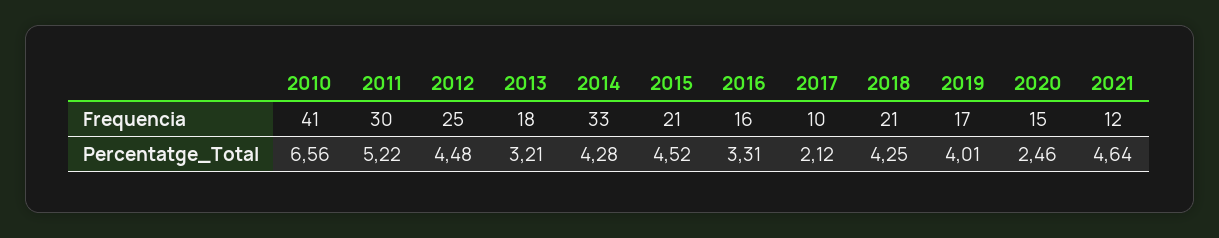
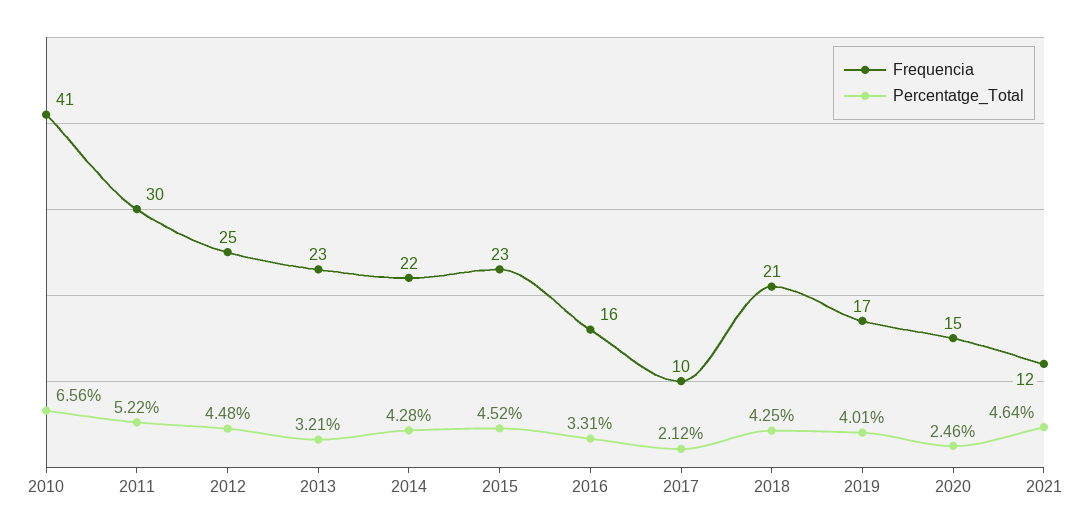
Frequencia, 2013: 18 -> 23
Frequencia, 2014: 33 -> 22
Frequencia, 2015: 21 -> 23

